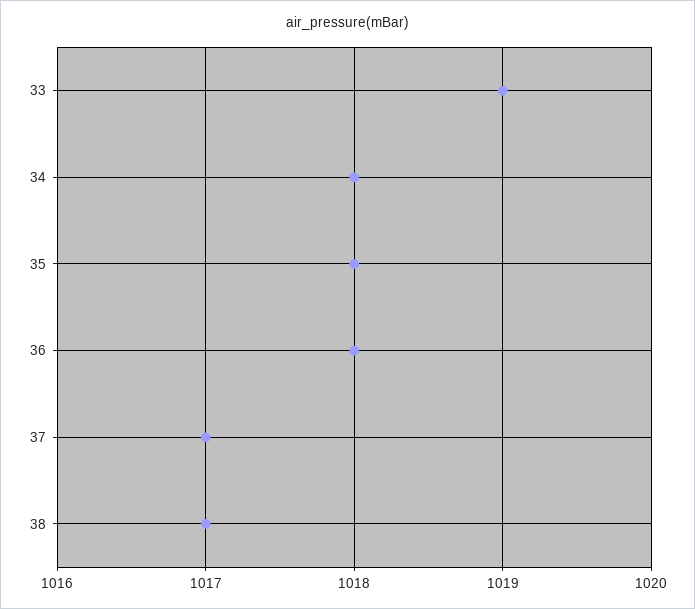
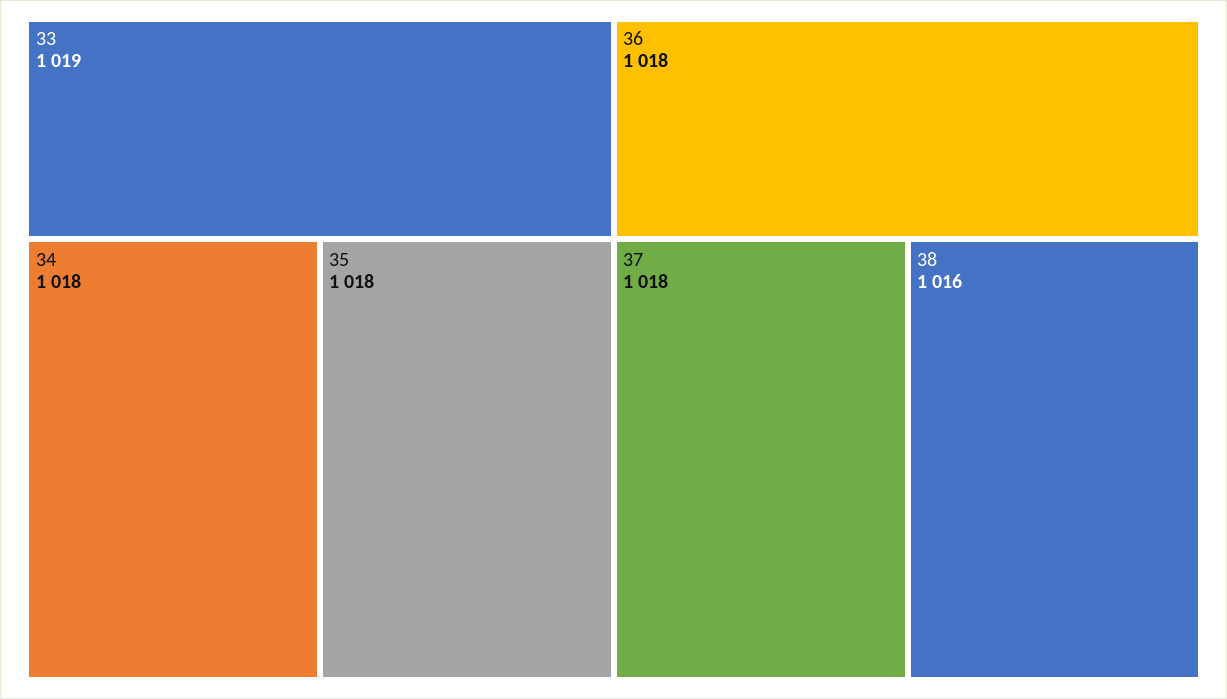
37: 1017 -> 1018
38: 1017 -> 1016

